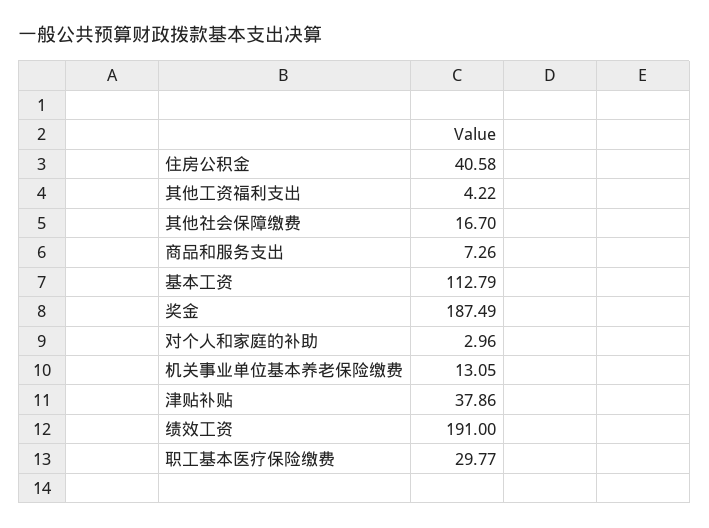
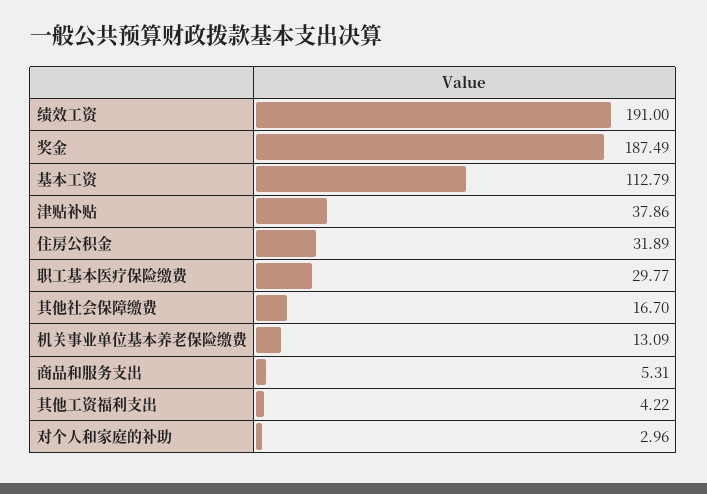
住房公积金: 40.58 -> 31.89
商品和服务支出: 7.26 -> 5.31
机关事业单位基本养老保险缴费: 13.05 -> 13.09

